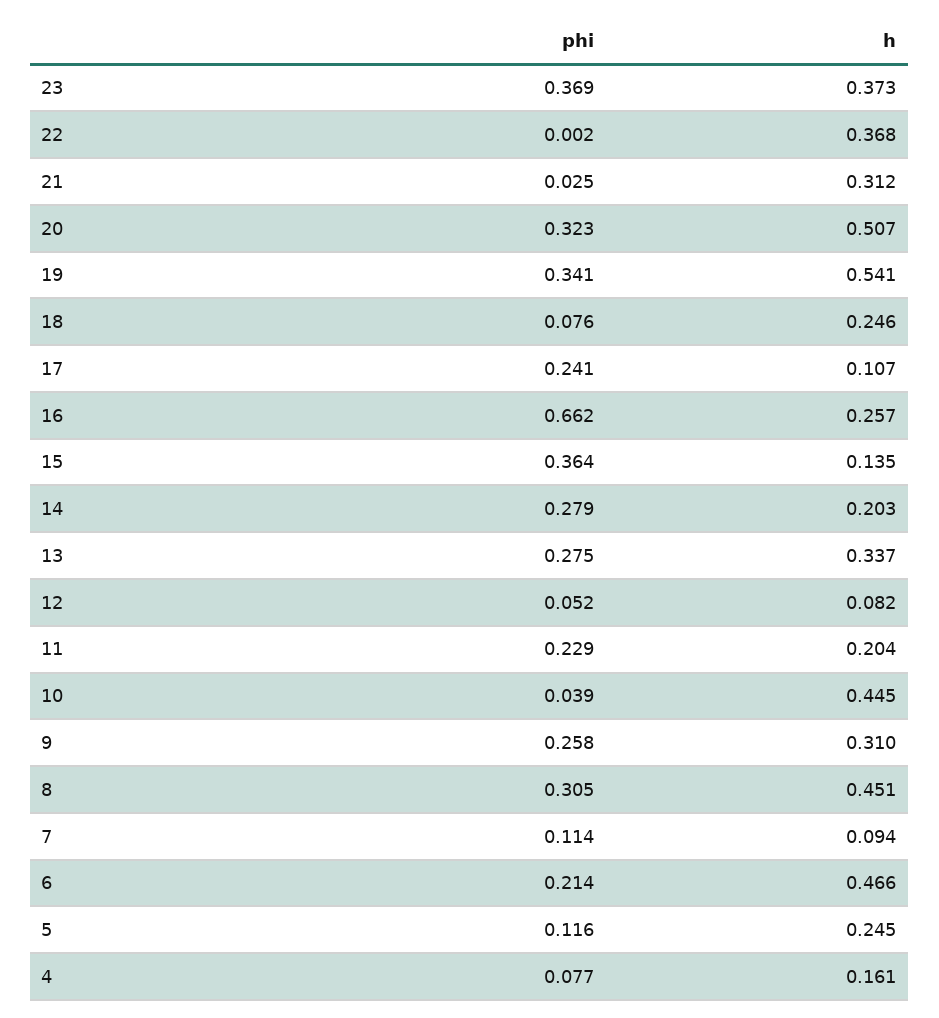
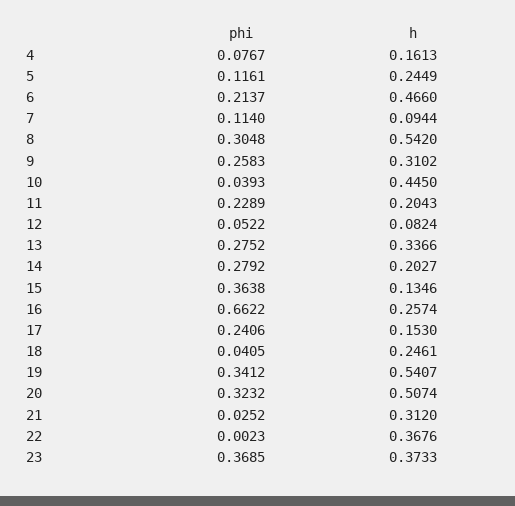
phi, 18: 0.076 -> 0.0405
h, 17: 0.107 -> 0.153
h, 8: 0.451 -> 0.542

